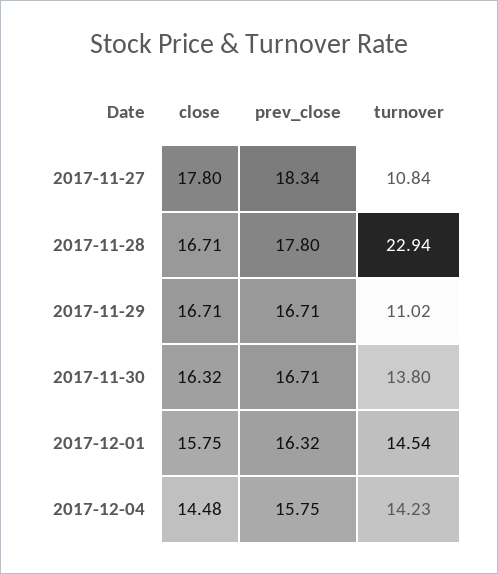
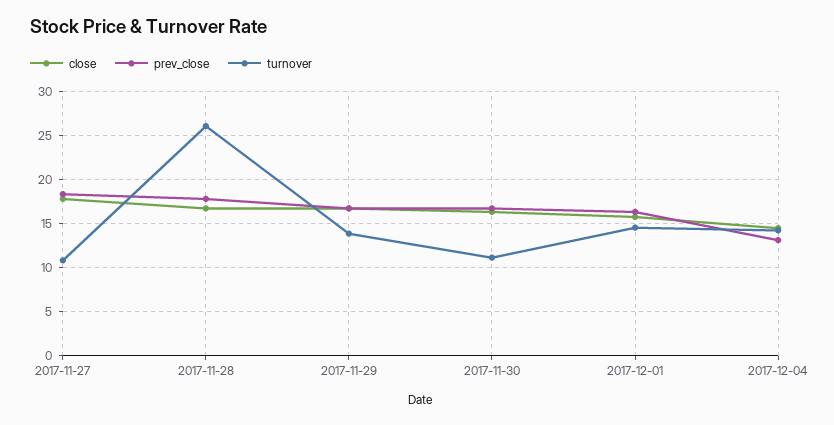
turnover, 2017-11-28: 22.94 -> 26
turnover, 2017-11-29: 11.02 -> 14
turnover, 2017-11-30: 13.8 -> 11
prev_close, 2017-12-04: 15.75 -> 13

